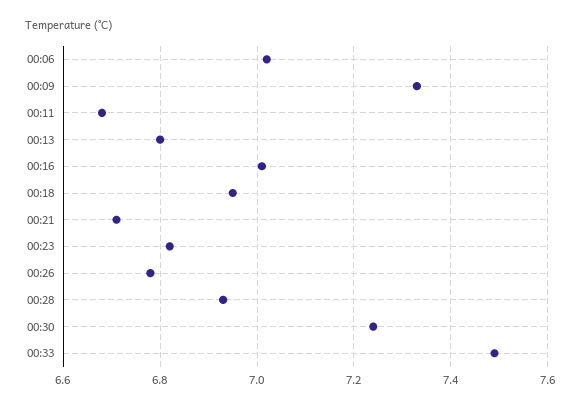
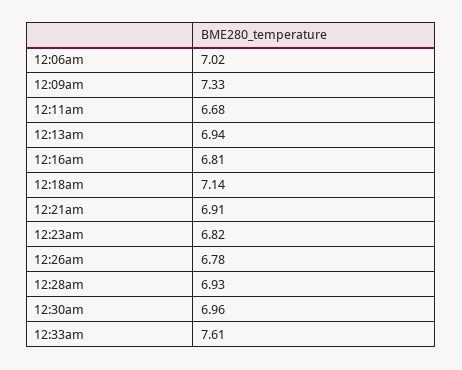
00:13: 6.8 -> 6.94
00:16: 7 -> 6.81
00:18: 6.95 -> 7.14
00:21: 6.7 -> 6.91
00:30: 7.25 -> 6.96
00:33: 7.5 -> 7.61

